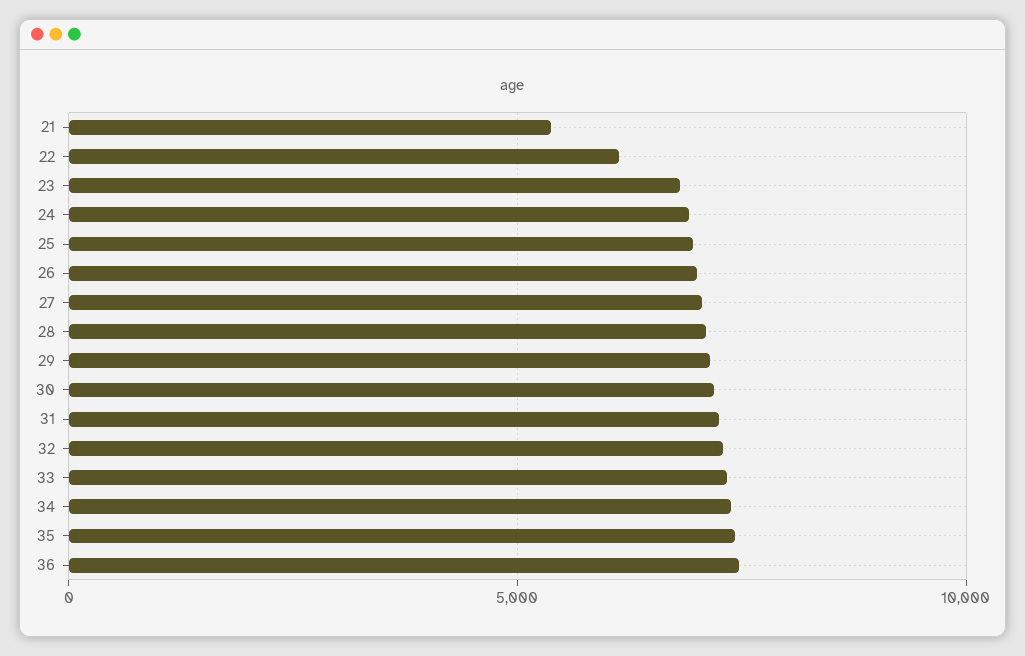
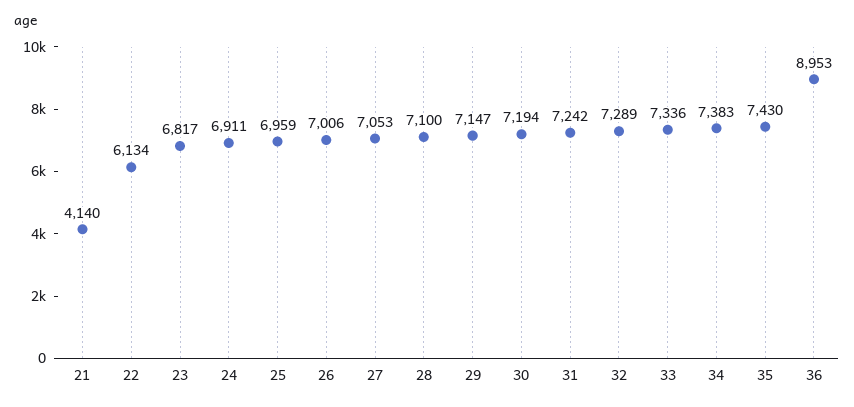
21: 5500 -> 4140
36: 7500 -> 8953

